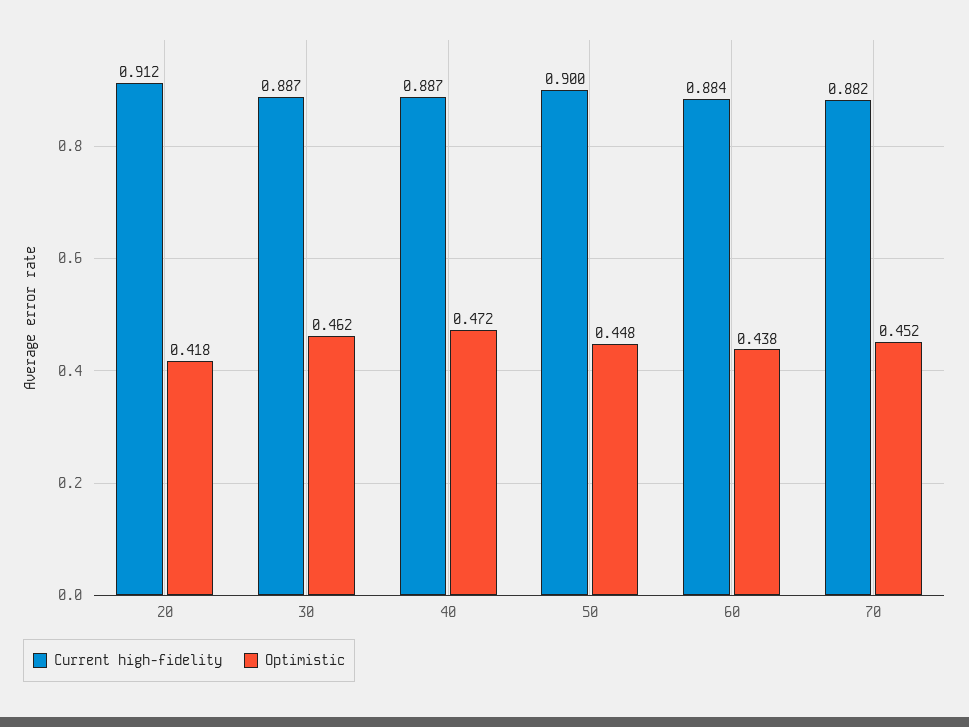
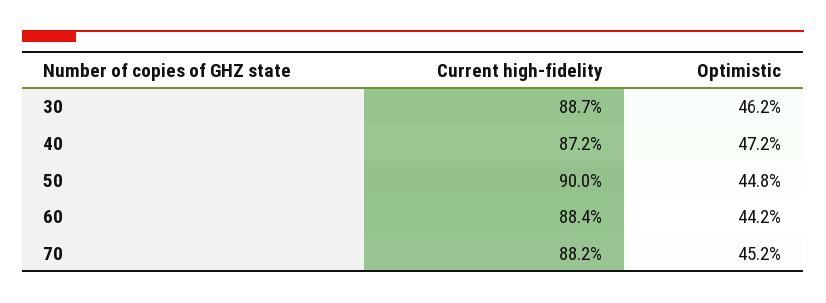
Current high-fidelity, 20: 0.912 -> none
Optimistic, 20: 0.418 -> none
Current high-fidelity, 40: 0.887 -> 0.872
Optimistic, 60: 0.438 -> 0.442

